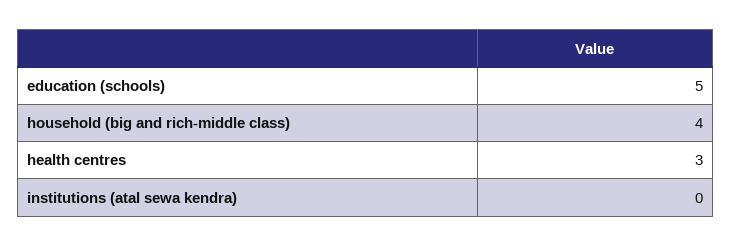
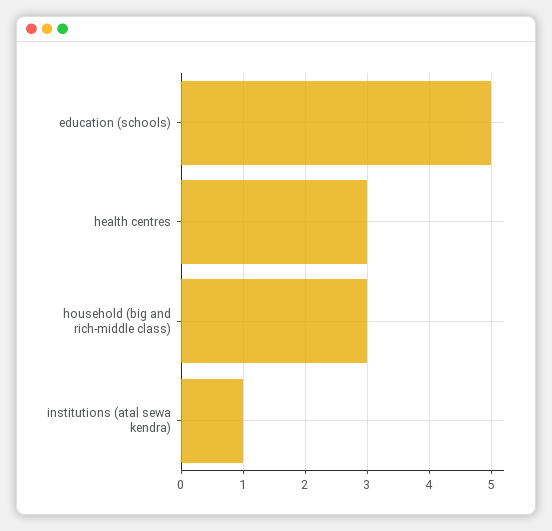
household (big and rich-middle class): 4 -> 3
institutions (atal sewa kendra): 0 -> 1

